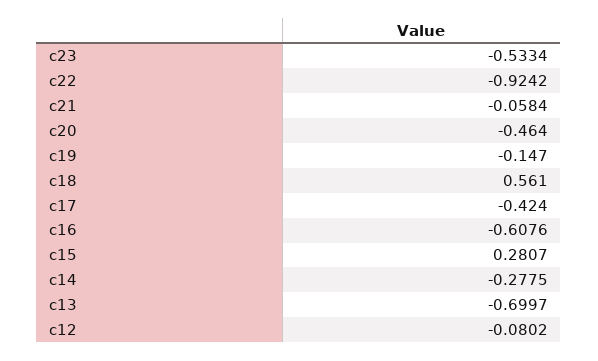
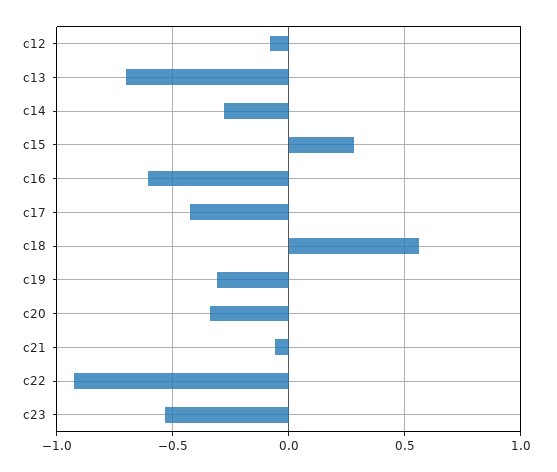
c20: -0.464 -> -0.35
c19: -0.147 -> -0.3

